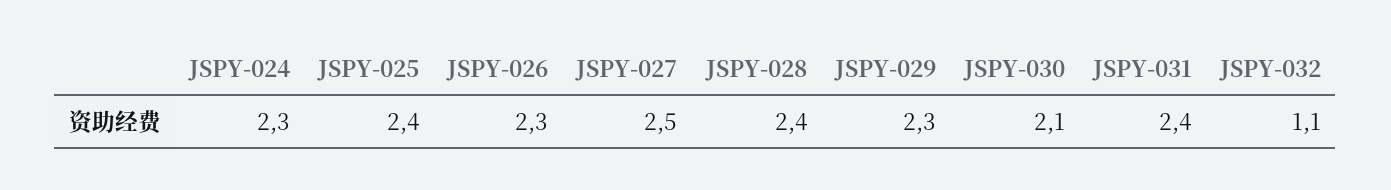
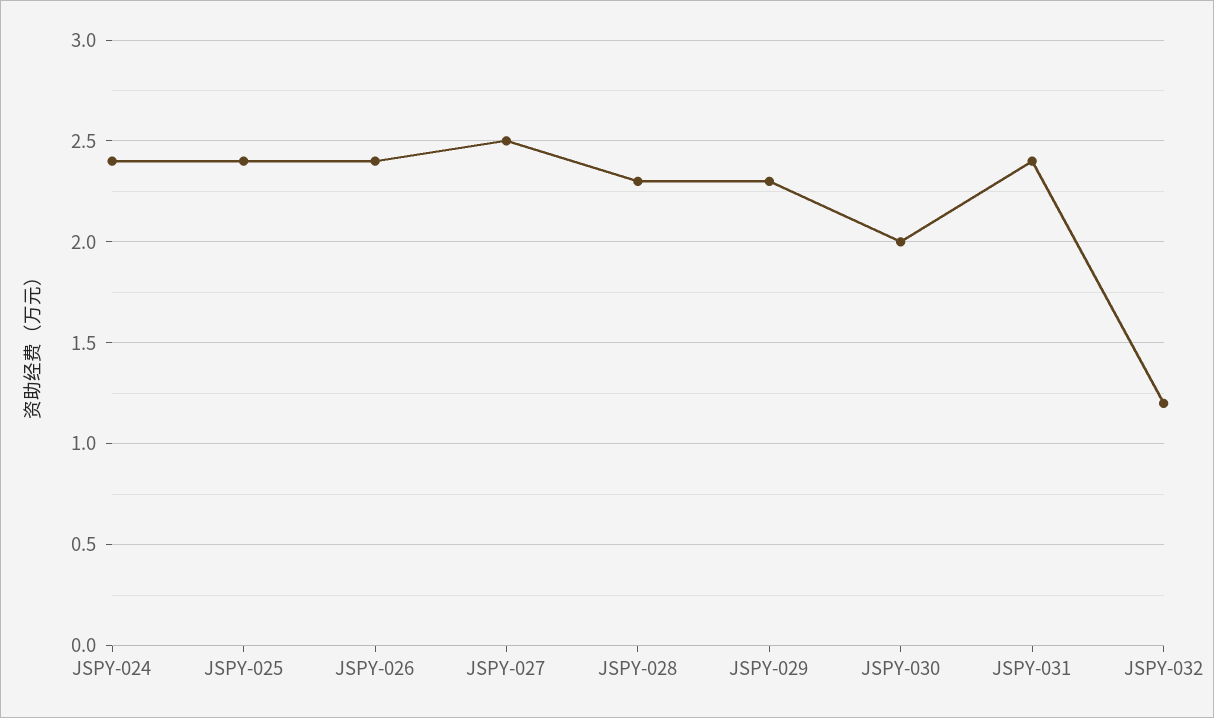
JSPY-024: 2.3 -> 2.4
JSPY-026: 2.3 -> 2.4
JSPY-028: 2.4 -> 2.3
JSPY-030: 2.1 -> 2
JSPY-032: 1.1 -> 1.2

